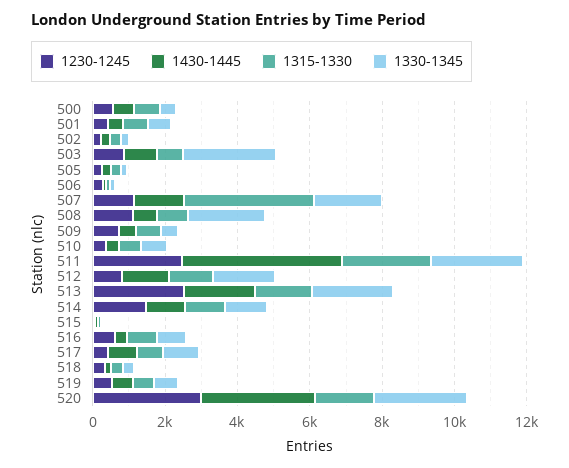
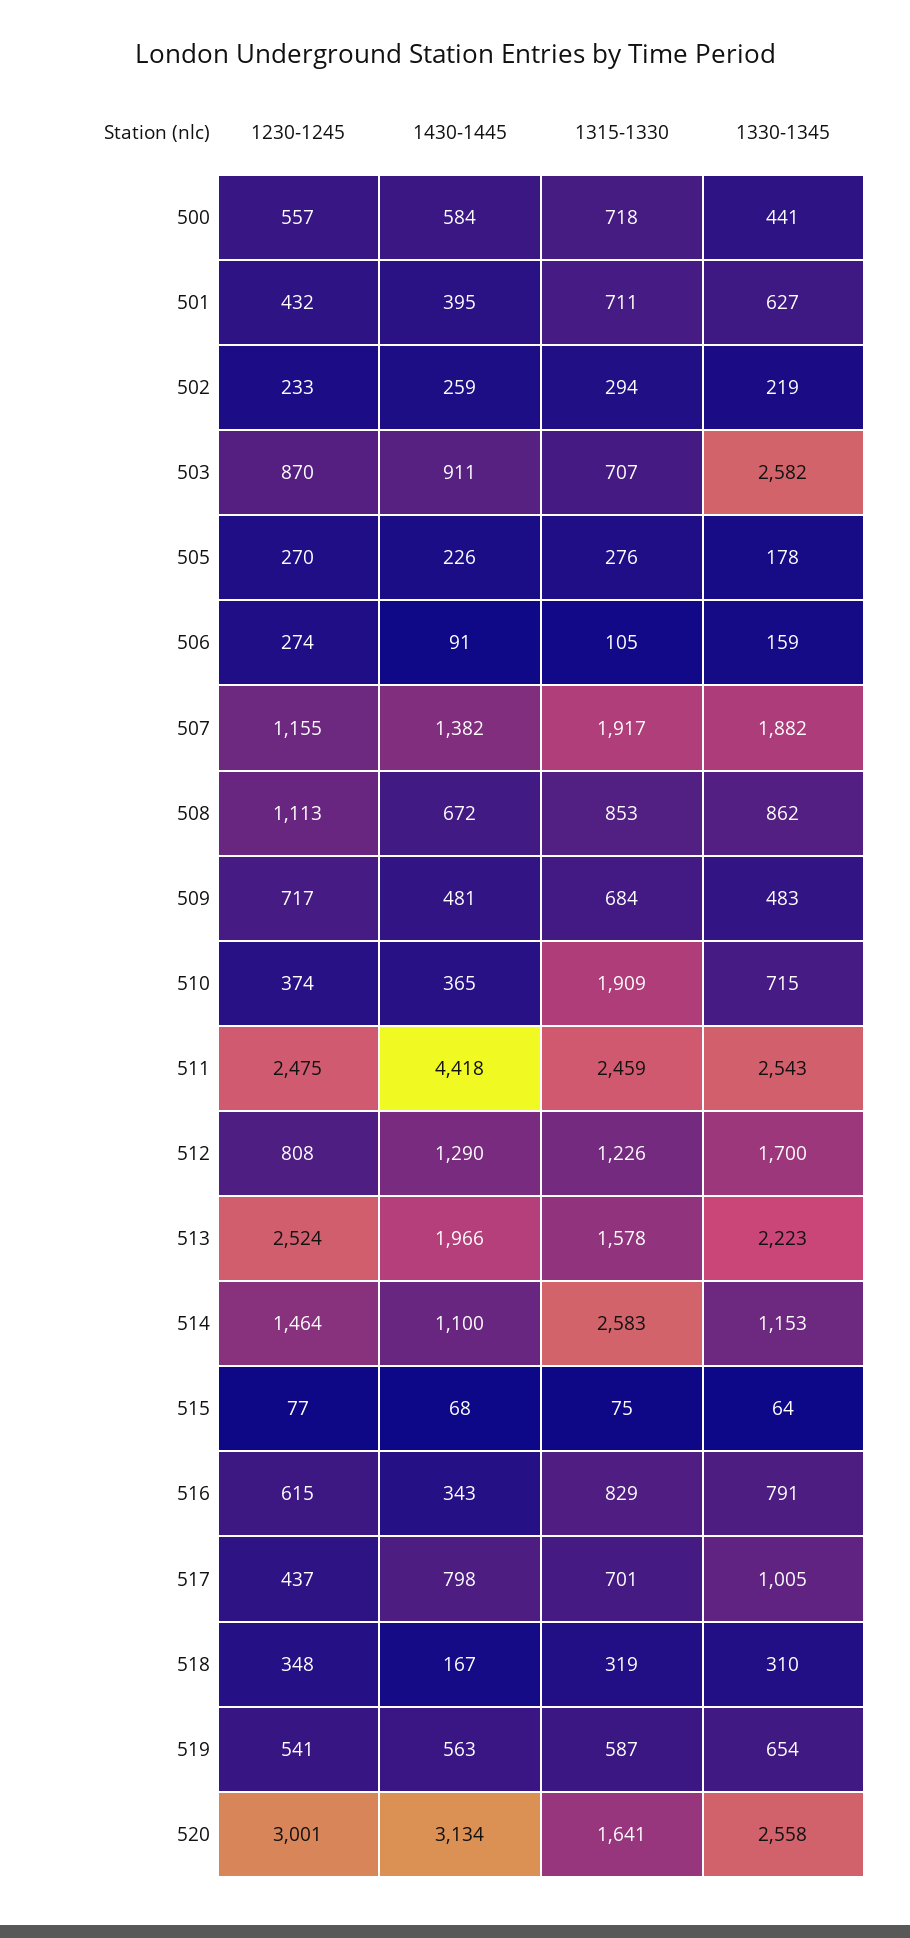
1315-1330, 507: 3500 -> 1917
1330-1345, 508: 2000 -> 862
1315-1330, 510: 500 -> 1909
1315-1330, 514: 1000 -> 2583

